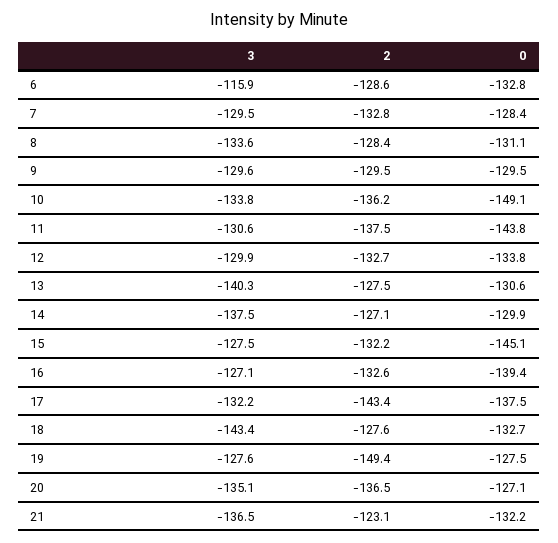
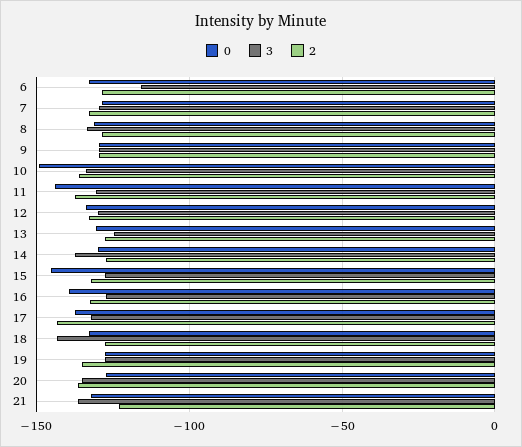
3, 13: -140.3 -> -125
2, 19: -149.4 -> -135

